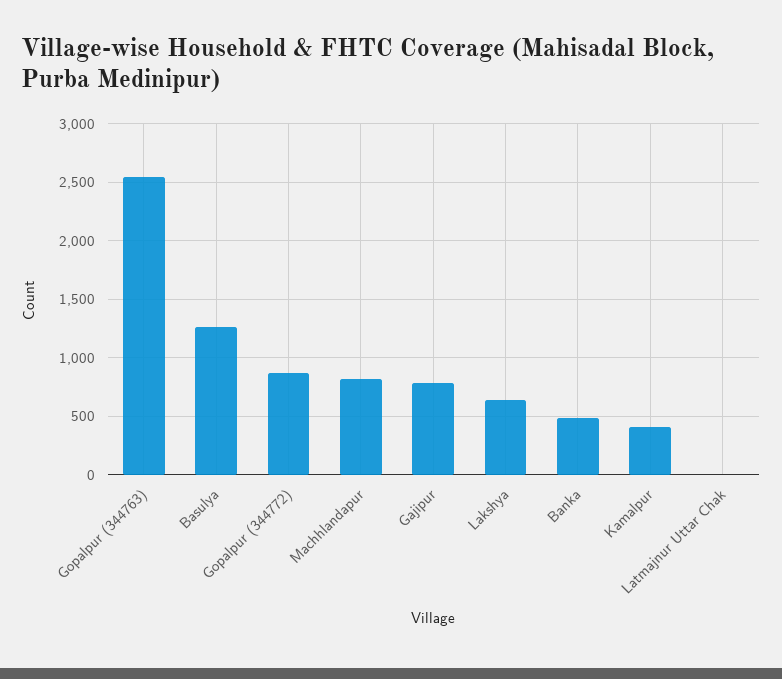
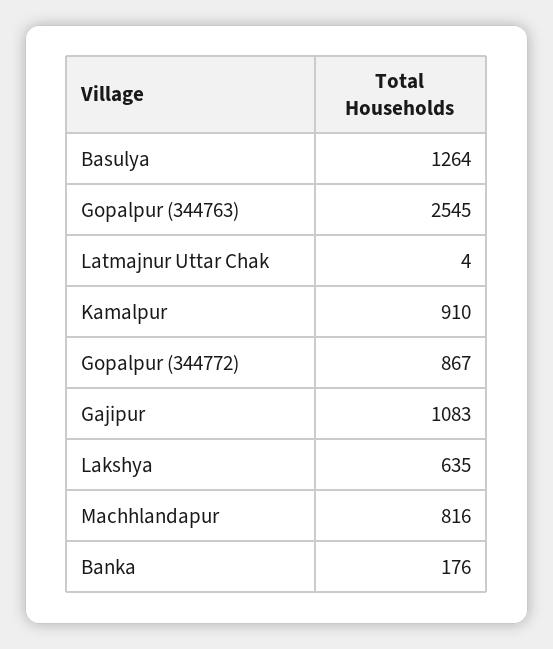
Gajipur: 800 -> 1083
Banka: 500 -> 176
Kamalpur: 400 -> 910

